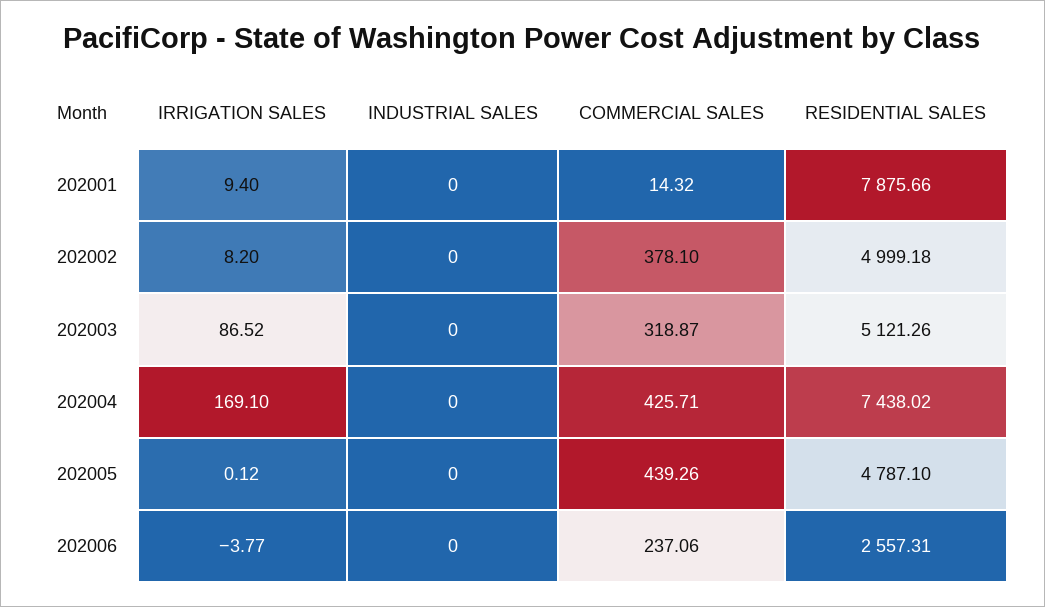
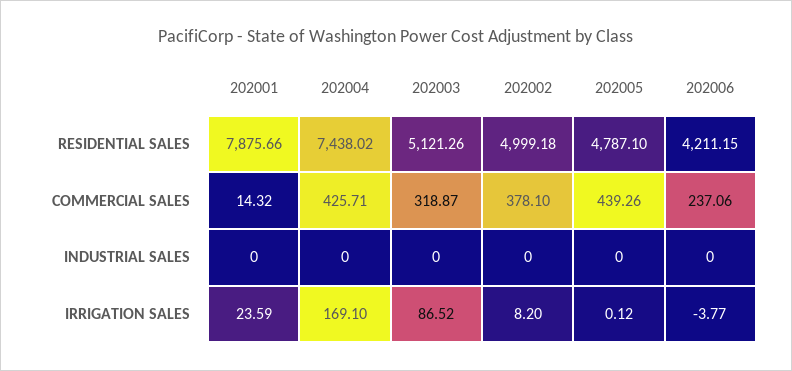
IRRIGATION SALES, 202001: 9.4 -> 23.59
RESIDENTIAL SALES, 202006: 2557.31 -> 4211.15

